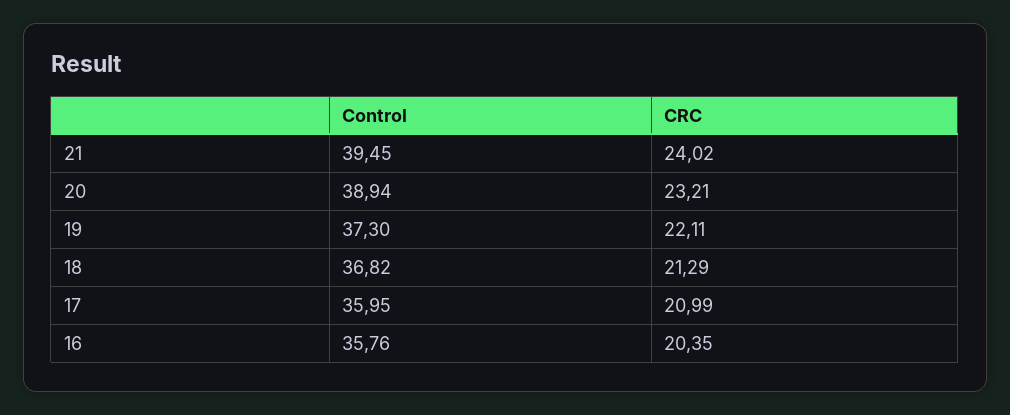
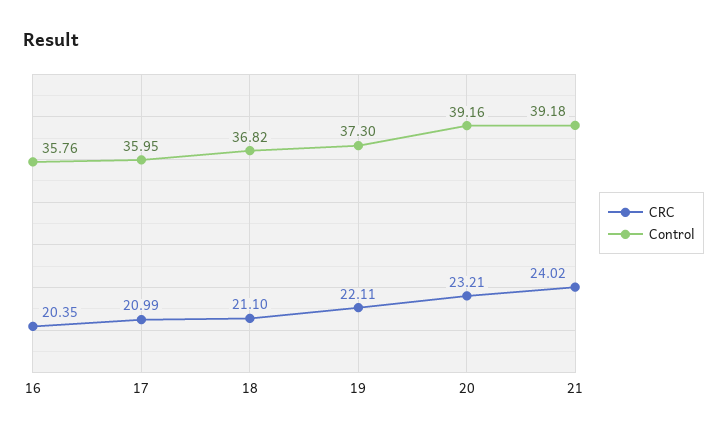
Control, 21: 39.45 -> 39.18
Control, 20: 38.94 -> 39.16
CRC, 18: 21.29 -> 21.1

